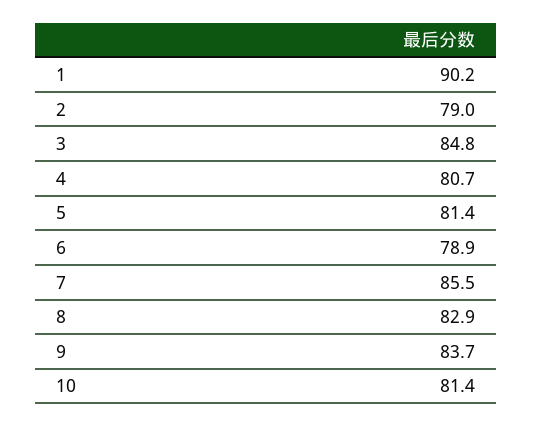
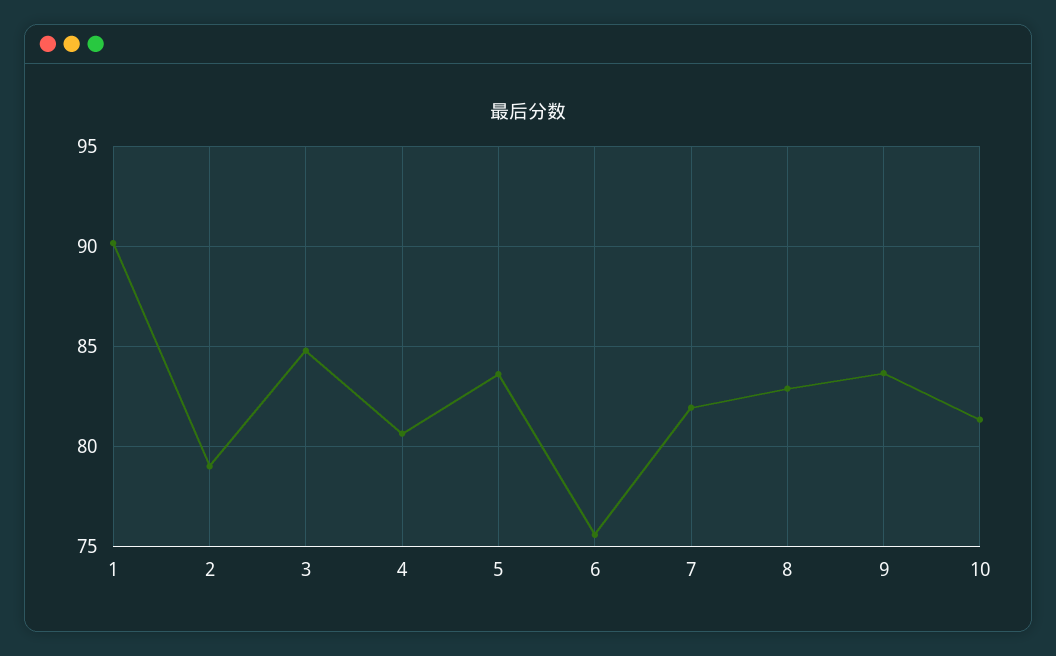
5: 81.4 -> 83.5
6: 78.9 -> 75.5
7: 85.5 -> 82

